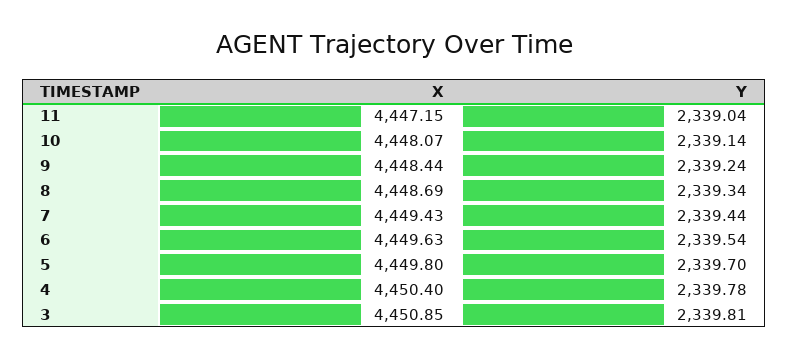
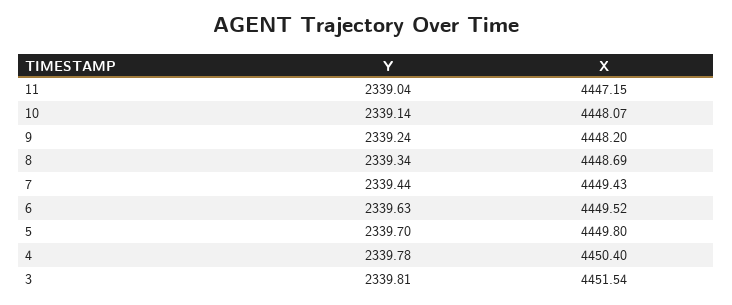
X, 9: 4448.44 -> 4448.2
X, 6: 4449.63 -> 4449.52
Y, 6: 2339.54 -> 2339.63
X, 3: 4450.85 -> 4451.54

